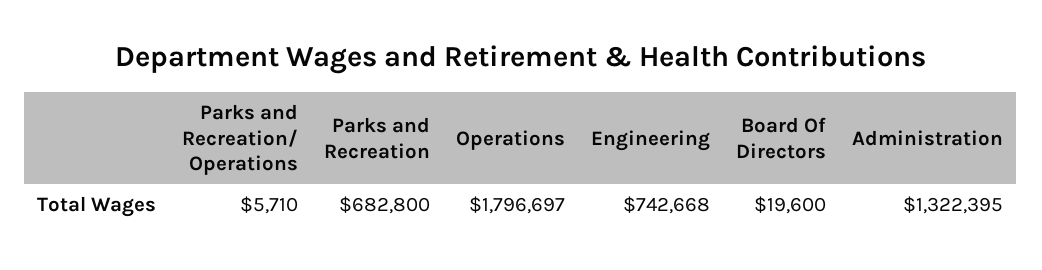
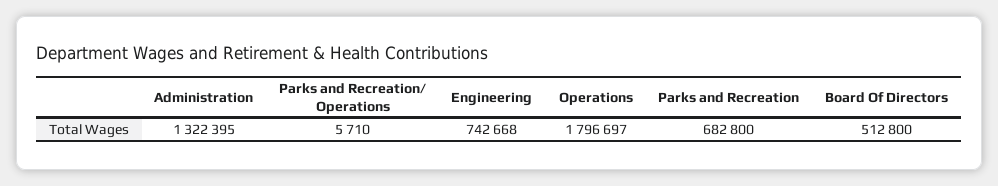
Board Of Directors: 19600 -> 512800

